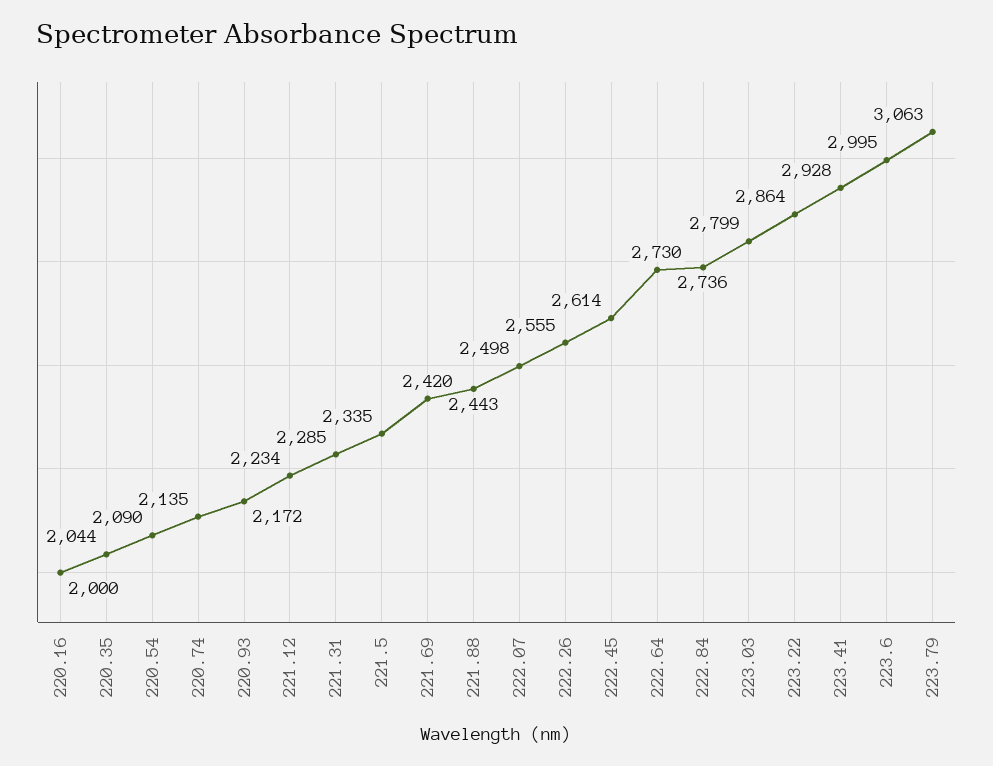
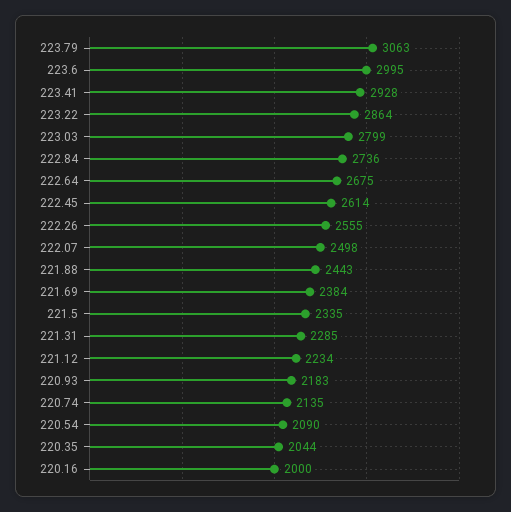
220.93: 2172 -> 2183
221.69: 2420 -> 2384
222.64: 2730 -> 2675

